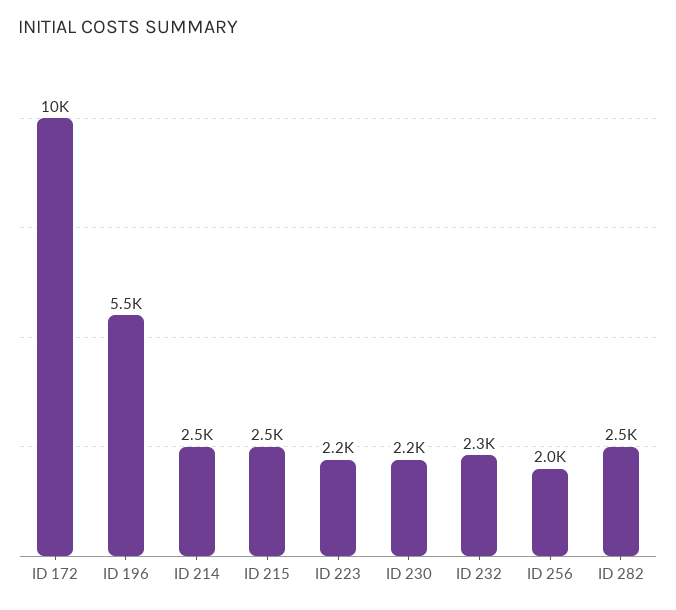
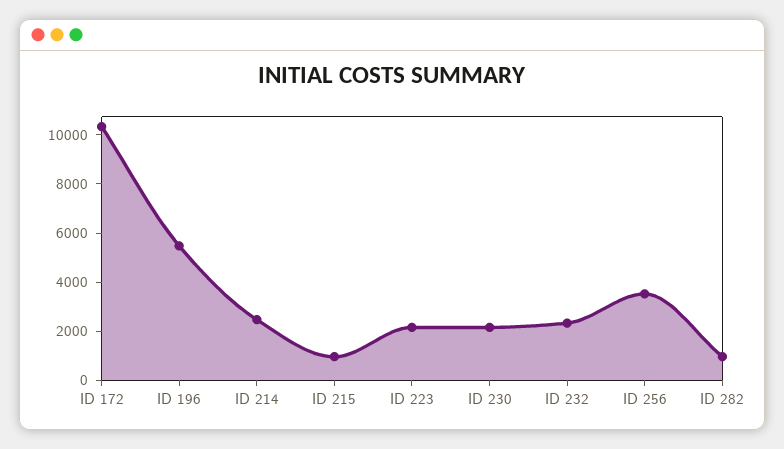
ID 215: 2500 -> 1000
ID 256: 2000 -> 3500
ID 282: 2500 -> 1000

